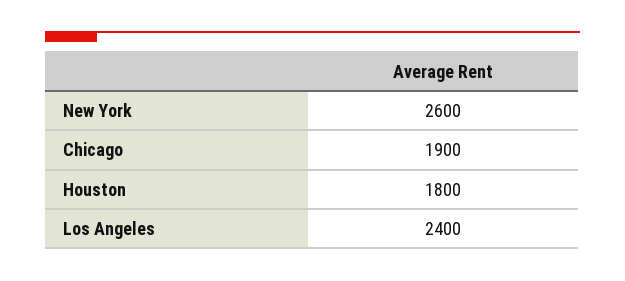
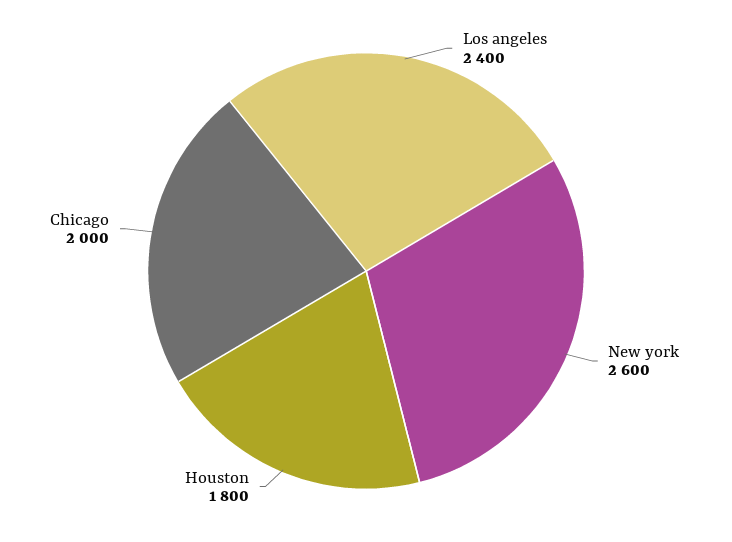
Chicago: 1900 -> 2000

